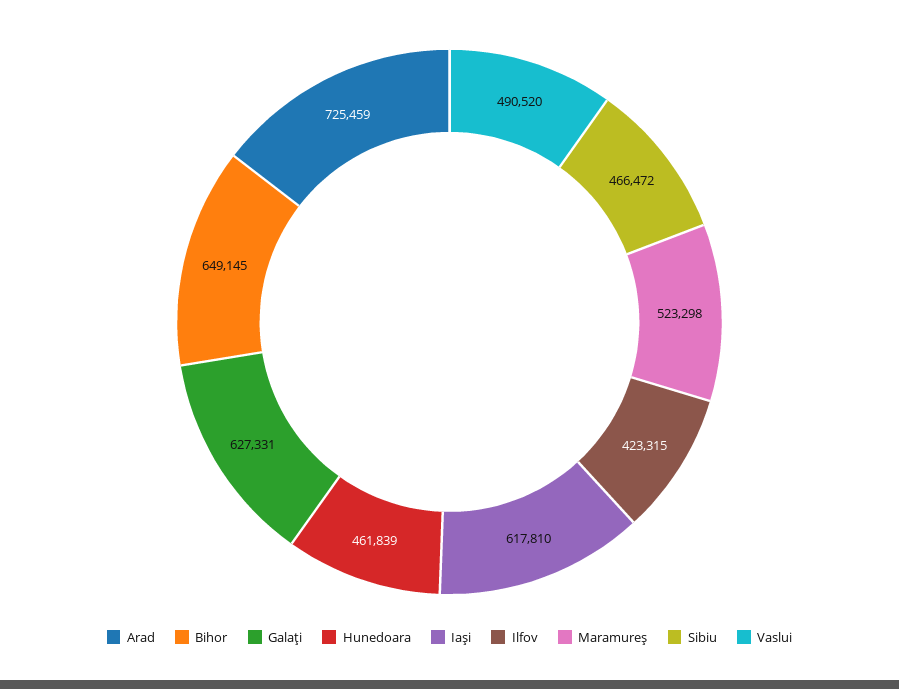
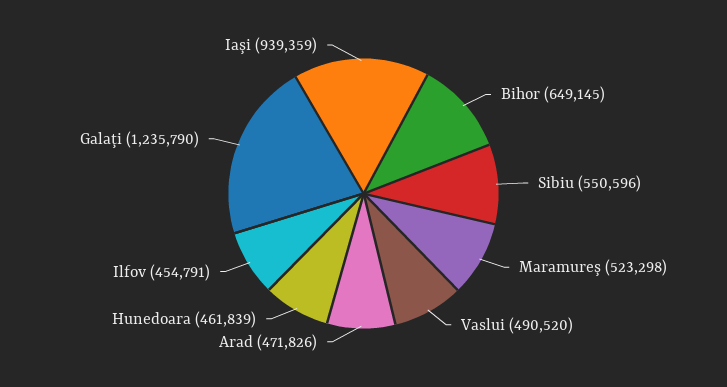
Arad: 725459 -> 471826
Galaţi: 627331 -> 1235790
Iaşi: 617810 -> 939359
Ilfov: 423315 -> 454791
Sibiu: 466472 -> 550596

